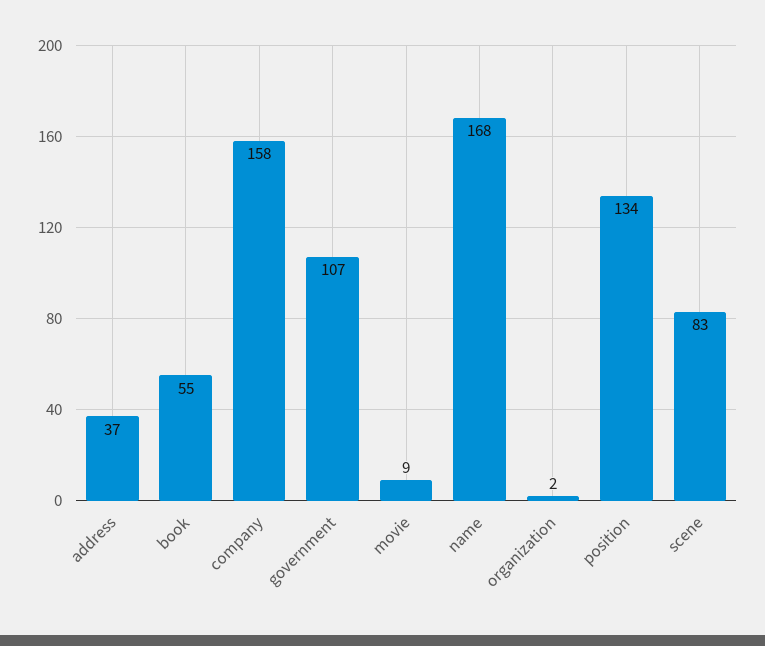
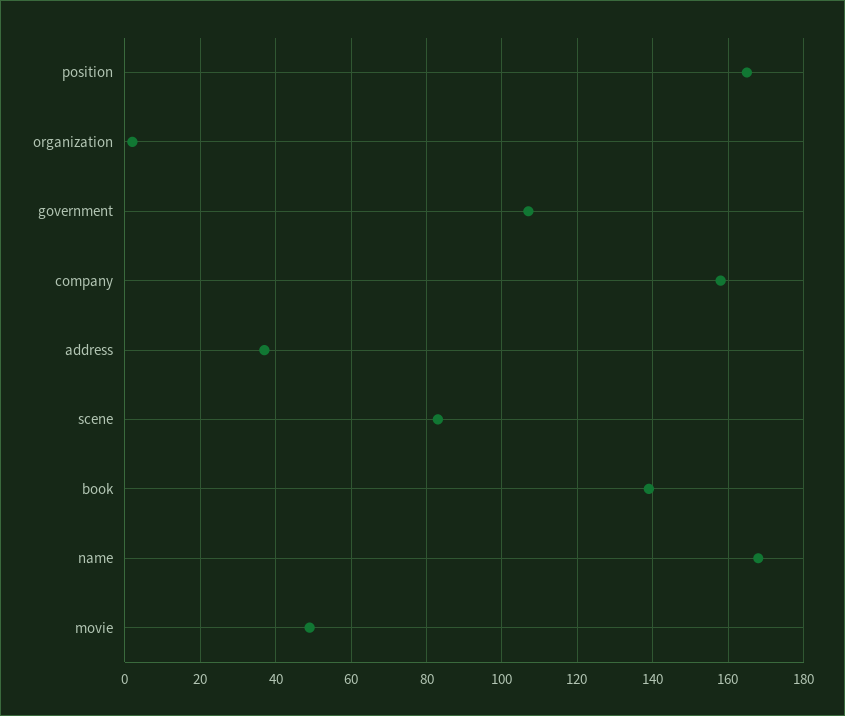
book: 55 -> 140
movie: 9 -> 50
position: 134 -> 165

